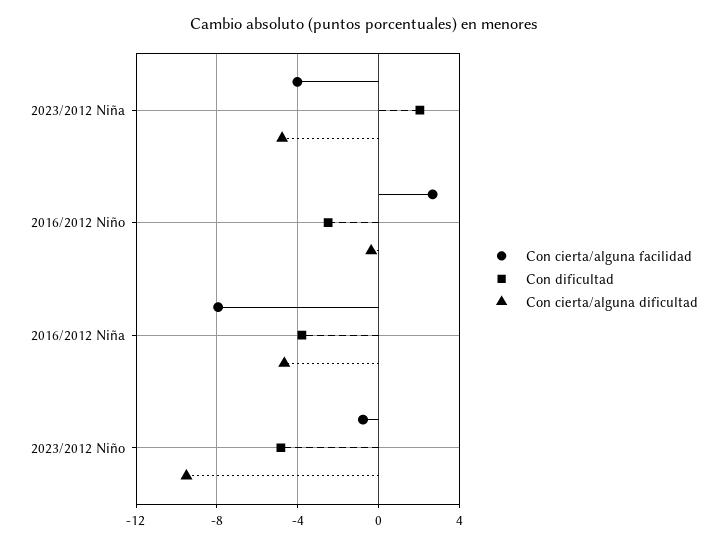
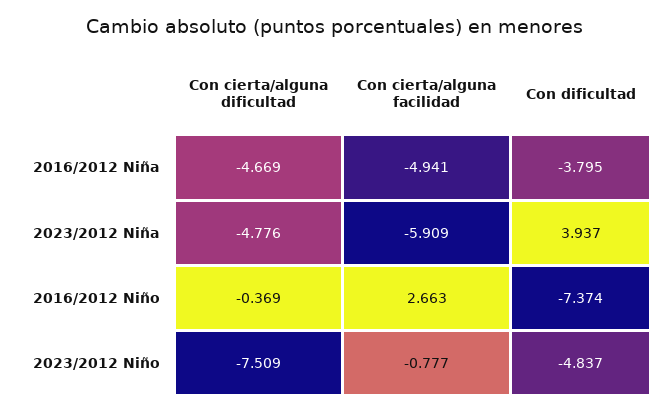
Con cierta/alguna facilidad, 2023/2012 Niña: -4 -> -5.909
Con dificultad, 2023/2012 Niña: 2 -> 3.937
Con dificultad, 2016/2012 Niño: -2.5 -> -7.374
Con cierta/alguna facilidad, 2016/2012 Niña: -8 -> -4.941
Con cierta/alguna dificultad, 2023/2012 Niño: -9.5 -> -7.509

